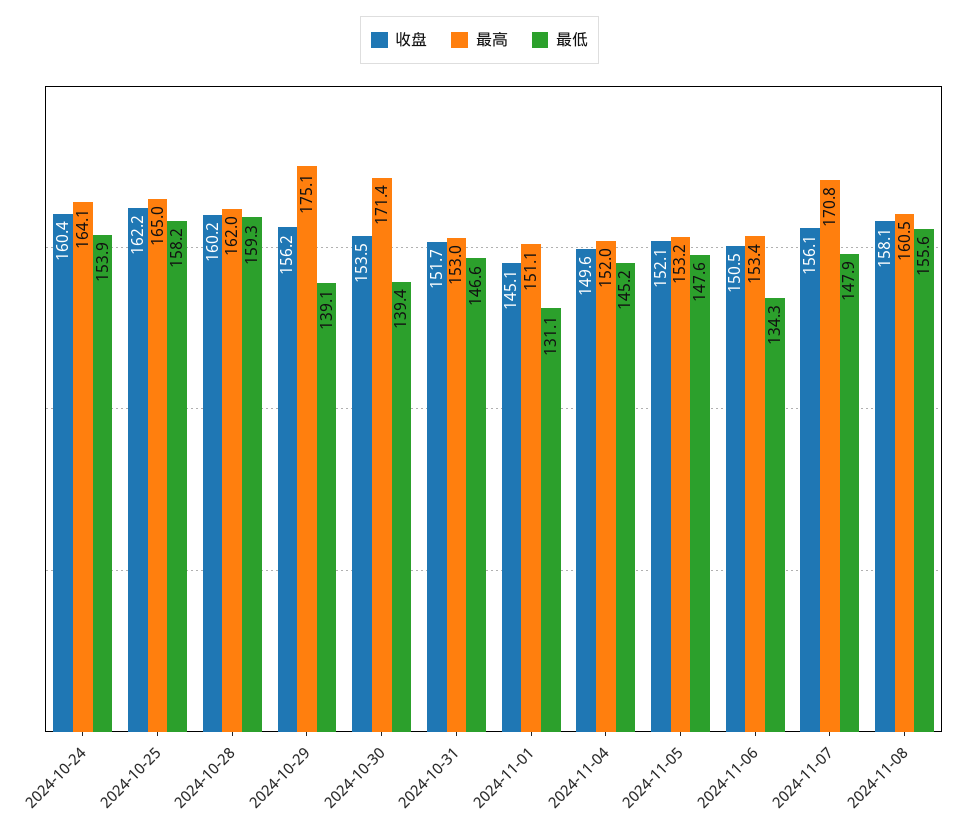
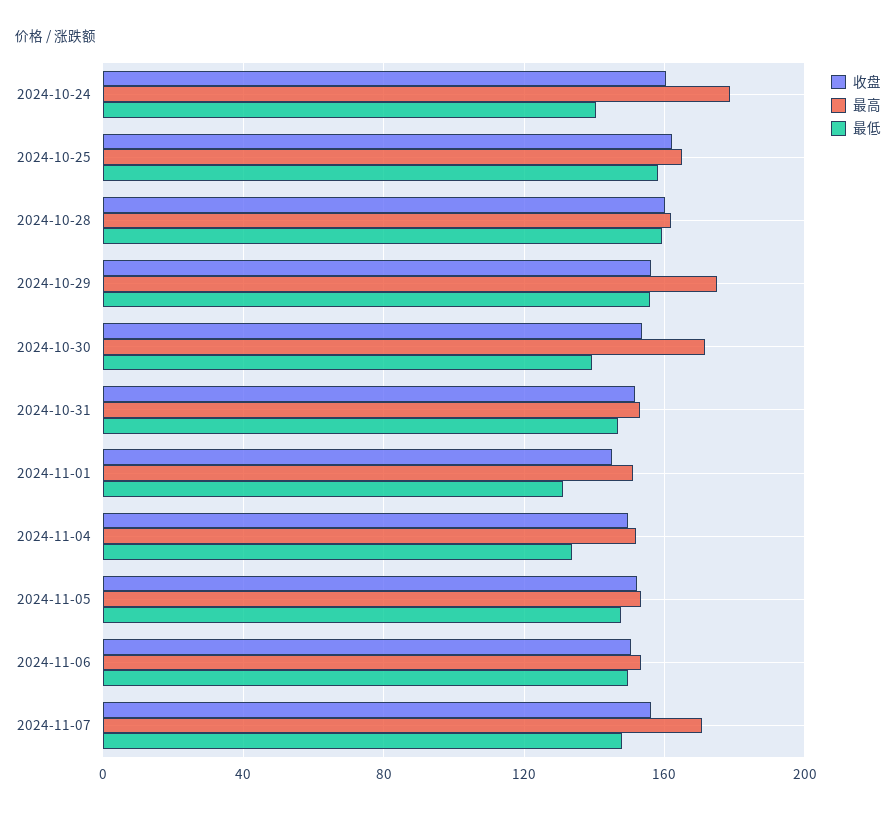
最高, 2024-10-24: 164.1 -> 180
最低, 2024-10-24: 153.9 -> 140
最低, 2024-10-29: 139.1 -> 155
最低, 2024-11-04: 145.2 -> 135
最低, 2024-11-06: 134.3 -> 150
收盘, 2024-11-08: 158.1 -> none
最高, 2024-11-08: 160.5 -> none
最低, 2024-11-08: 155.6 -> none

